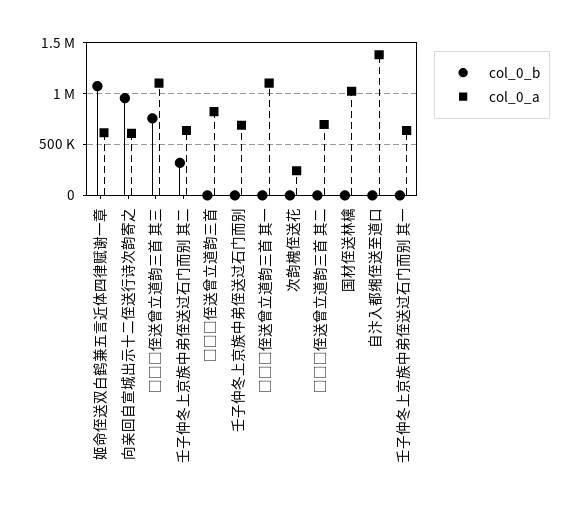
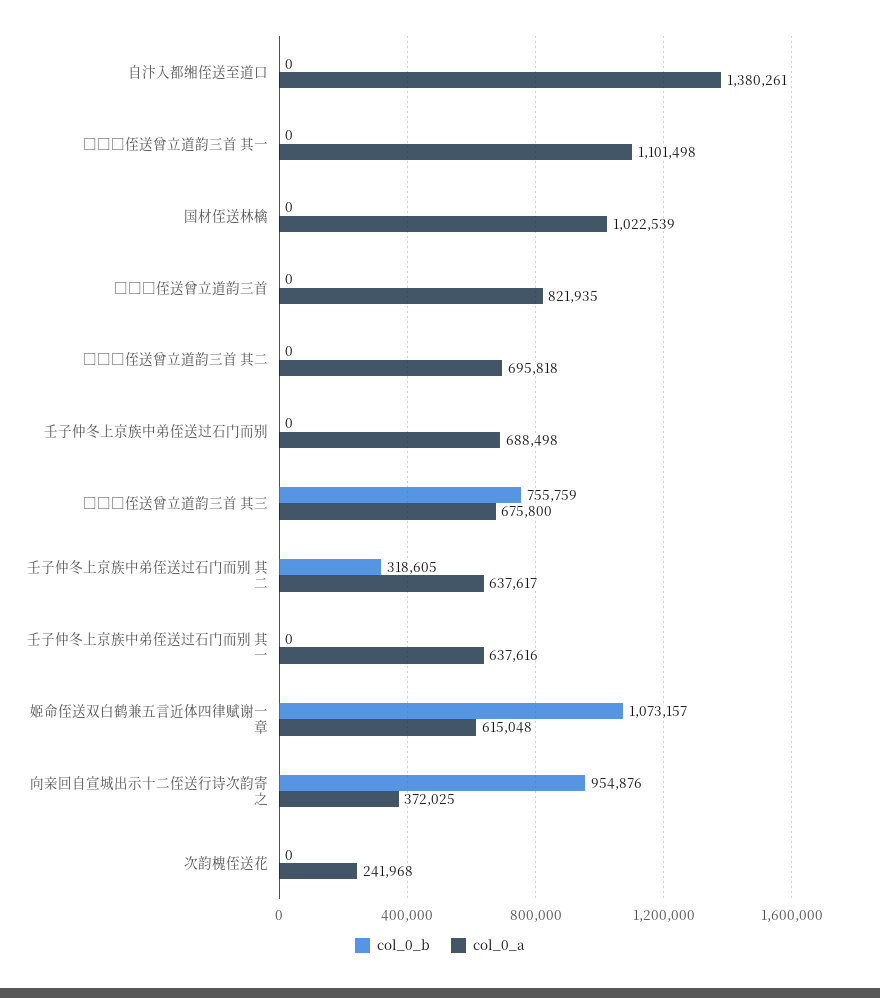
col_0_a, 向亲回自宣城出示十二侄送行诗次韵寄之: 600000 -> 372025
col_0_a, □□□侄送曾立道韵三首 其三: 1100000 -> 675800

